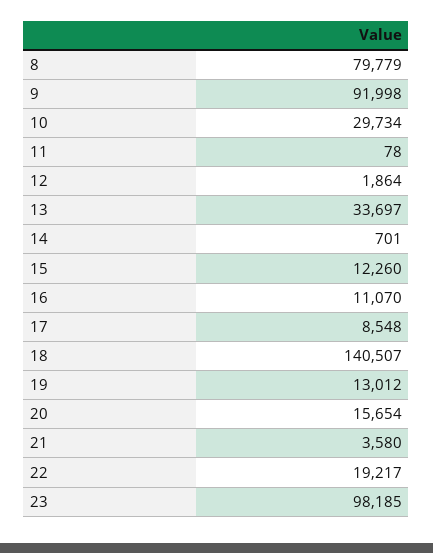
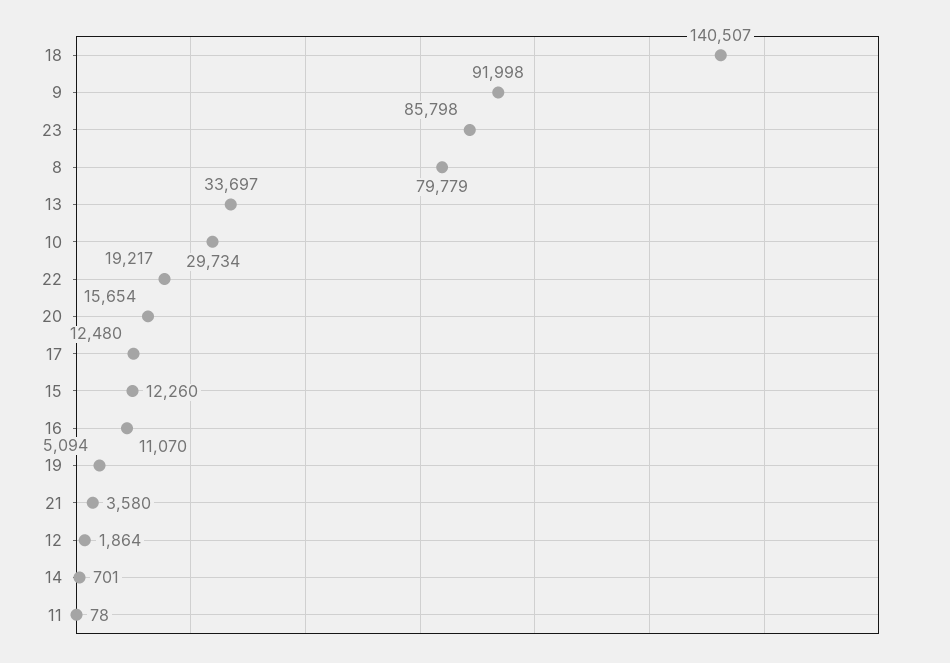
17: 8548 -> 12480
19: 13012 -> 5094
23: 98185 -> 85798

